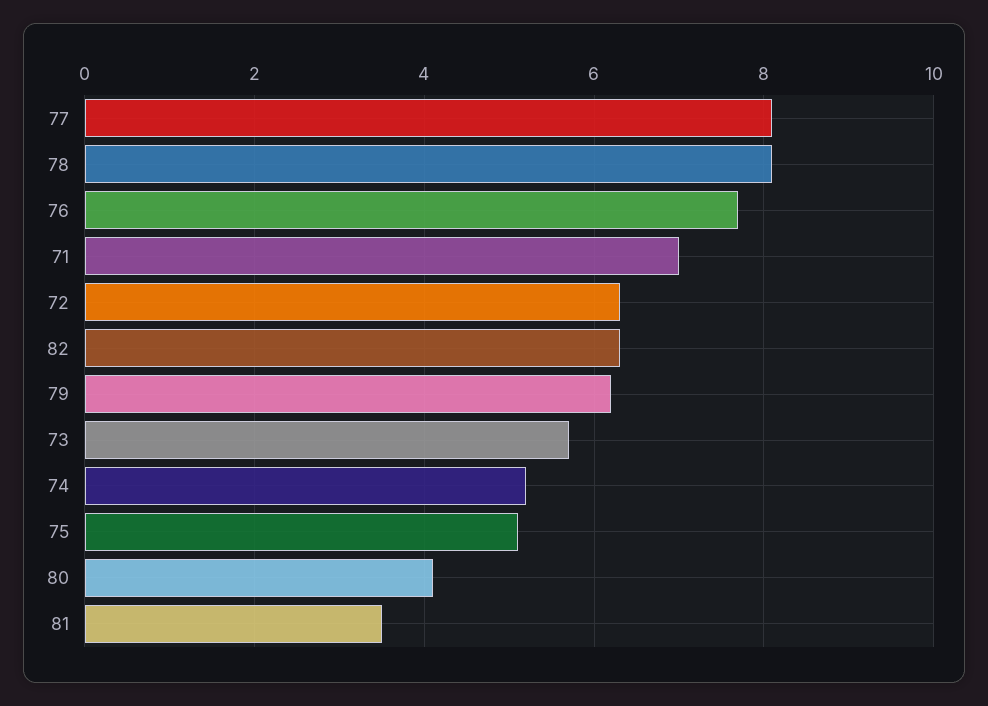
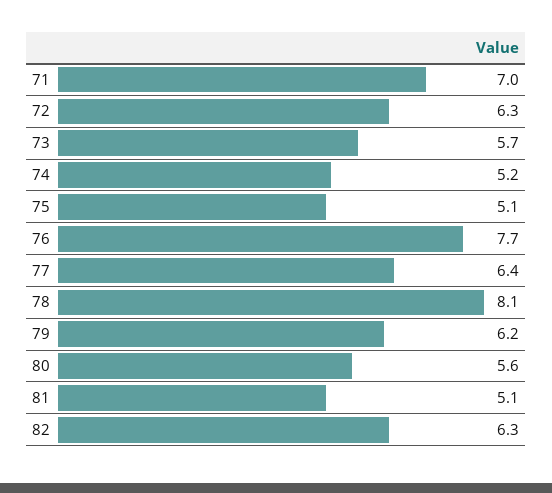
77: 8 -> 6.4
80: 4 -> 5.6
81: 3.5 -> 5.1

